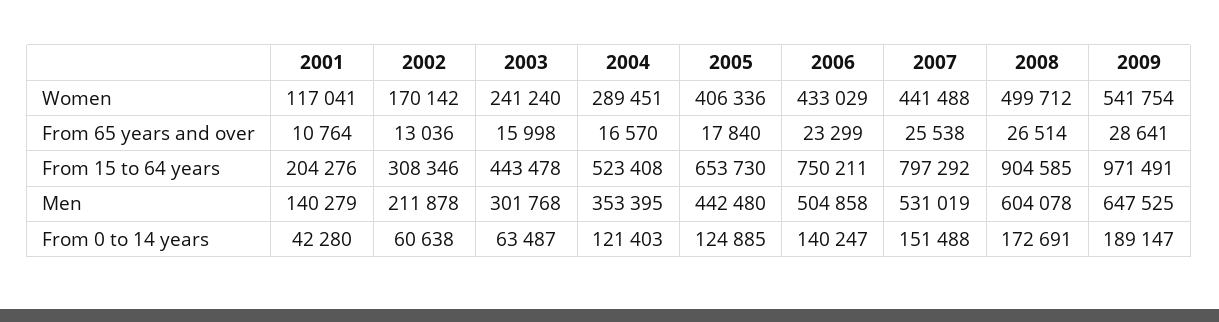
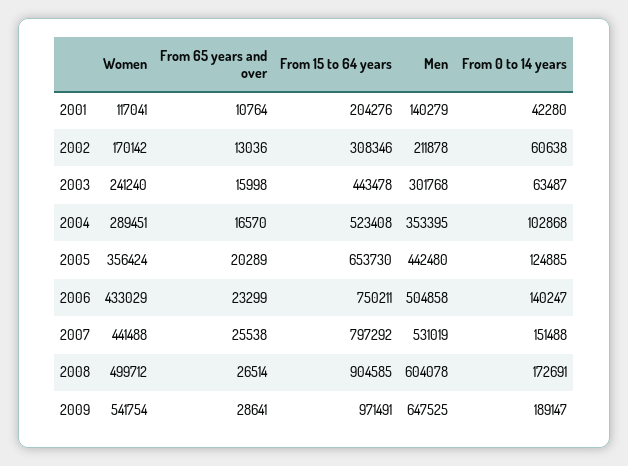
2005, Women: 406336 -> 356424
2005, From 65 years and over: 17840 -> 20289
2004, From 0 to 14 years: 121403 -> 102868

